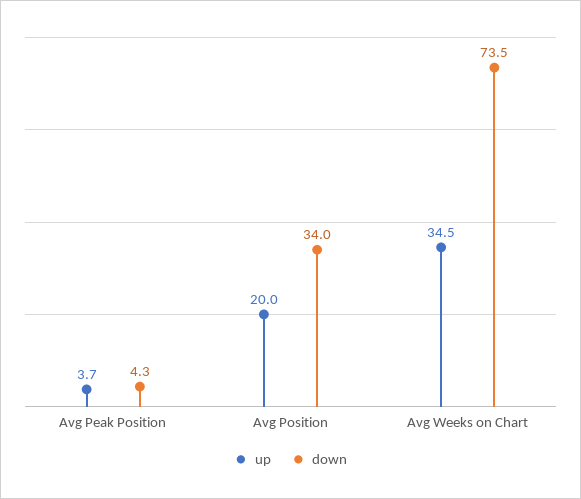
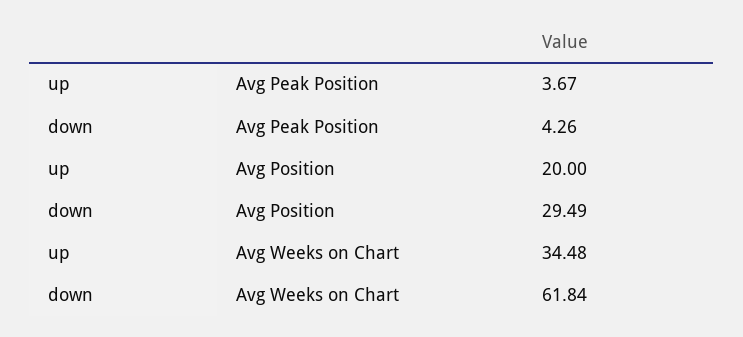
down, Avg Position: 34 -> 29.49
down, Avg Weeks on Chart: 73.5 -> 61.84

